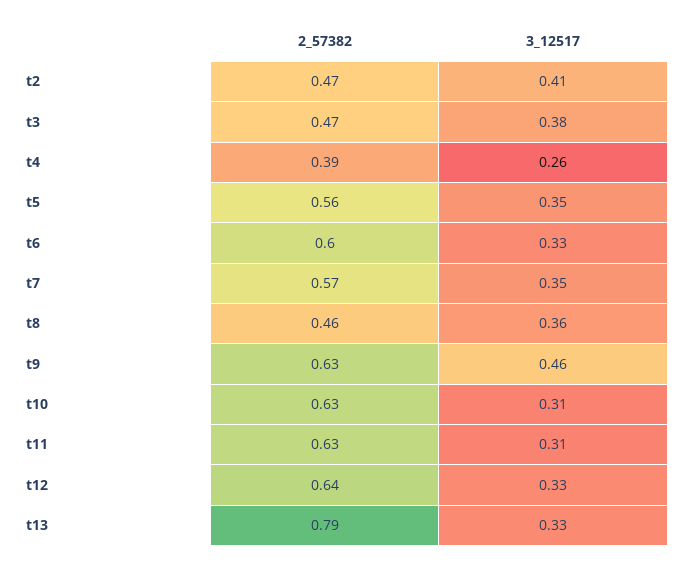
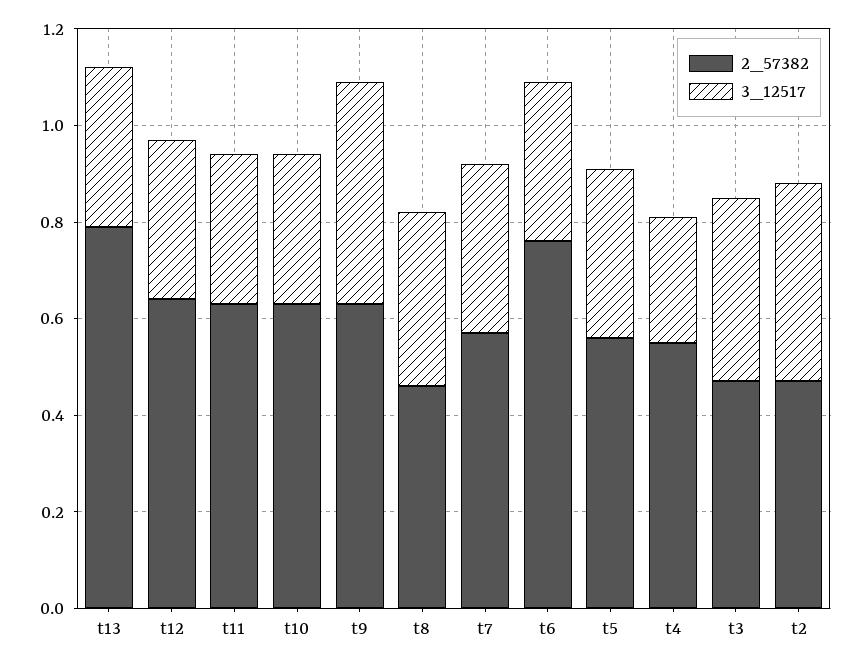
2_57382, t4: 0.39 -> 0.55
2_57382, t6: 0.6 -> 0.75

